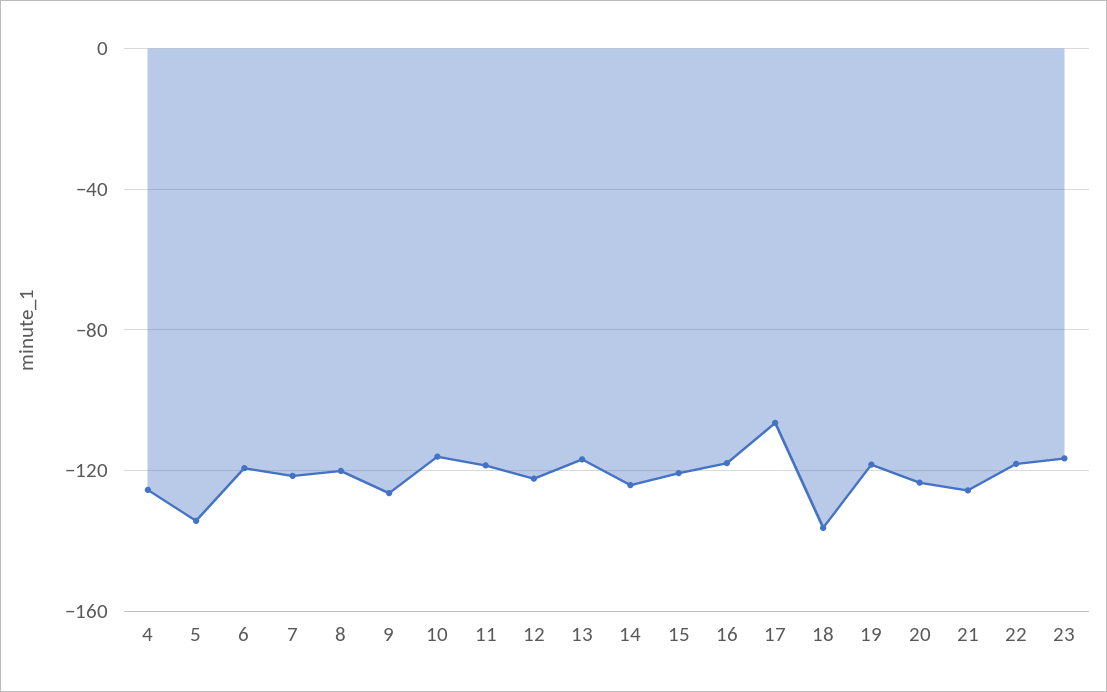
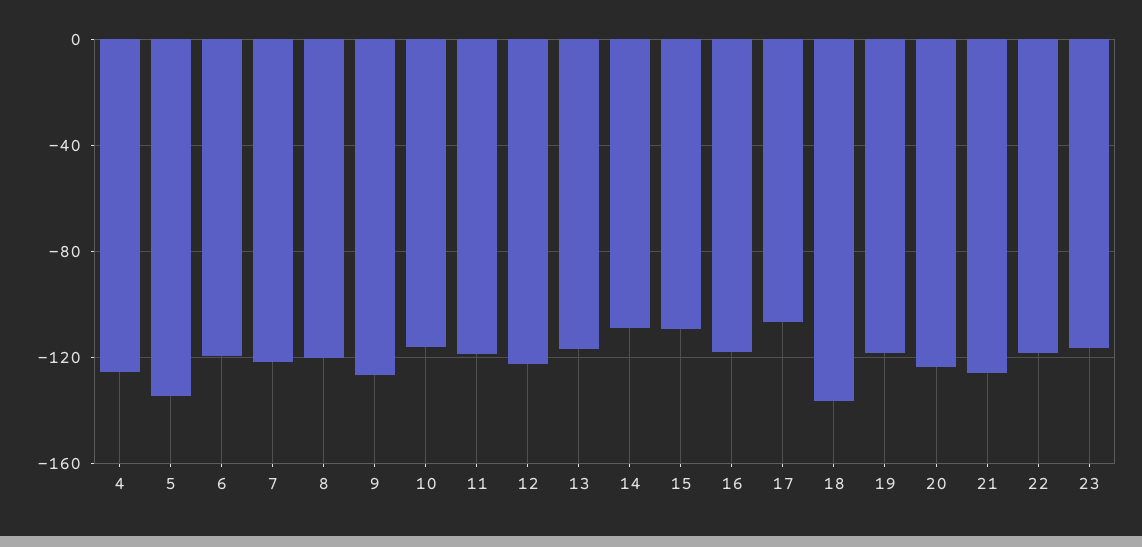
14: -125 -> -110
15: -120 -> -110

